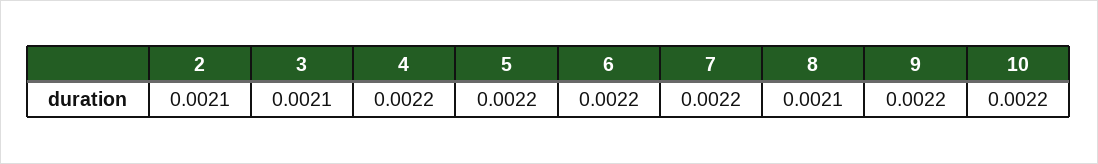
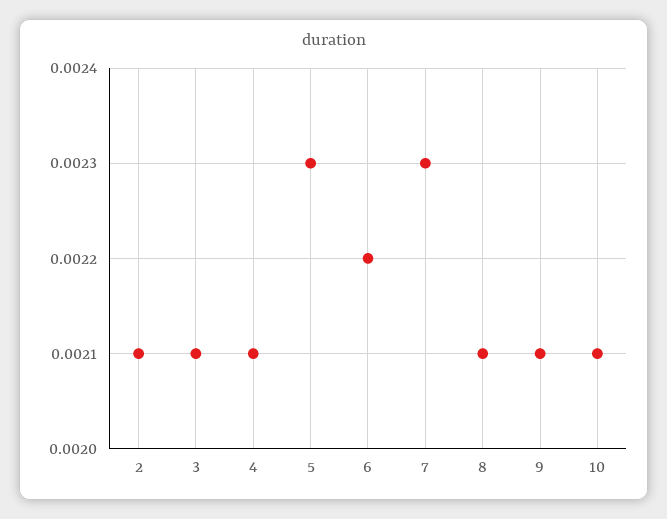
4: 0.0022 -> 0.0021
5: 0.0022 -> 0.0023
7: 0.0022 -> 0.0023
9: 0.0022 -> 0.0021
10: 0.0022 -> 0.0021

